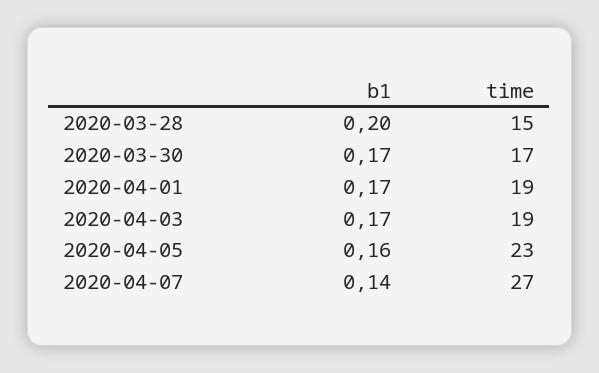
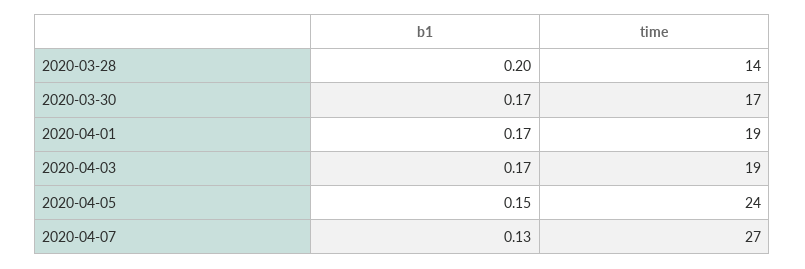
time, 2020-03-28: 15 -> 14
b1, 2020-04-05: 0.16 -> 0.15
time, 2020-04-05: 23 -> 24
b1, 2020-04-07: 0.14 -> 0.13

